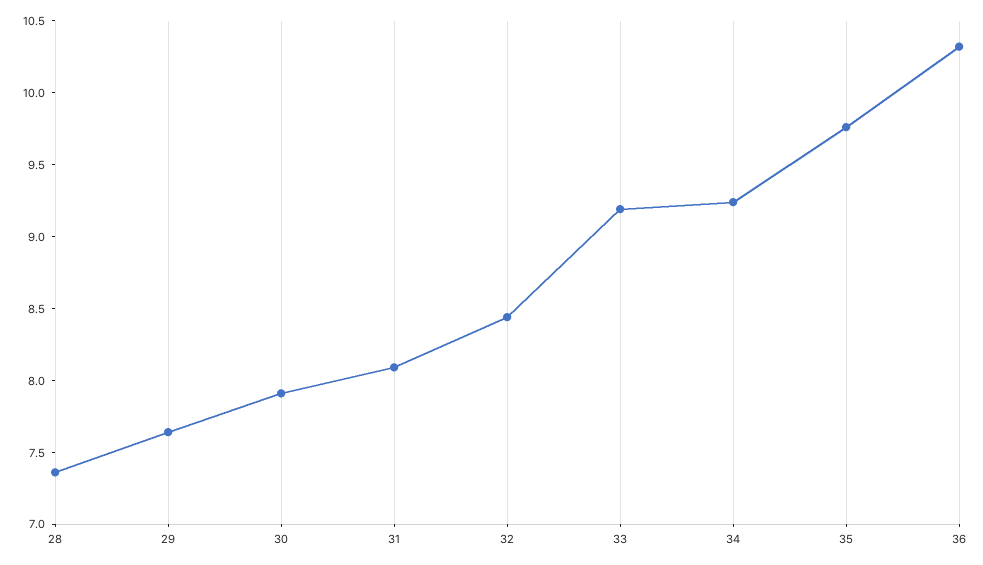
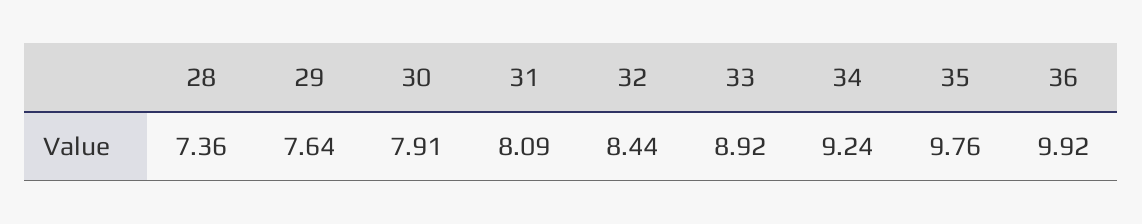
33: 9.2 -> 8.92
36: 10.3 -> 9.92

